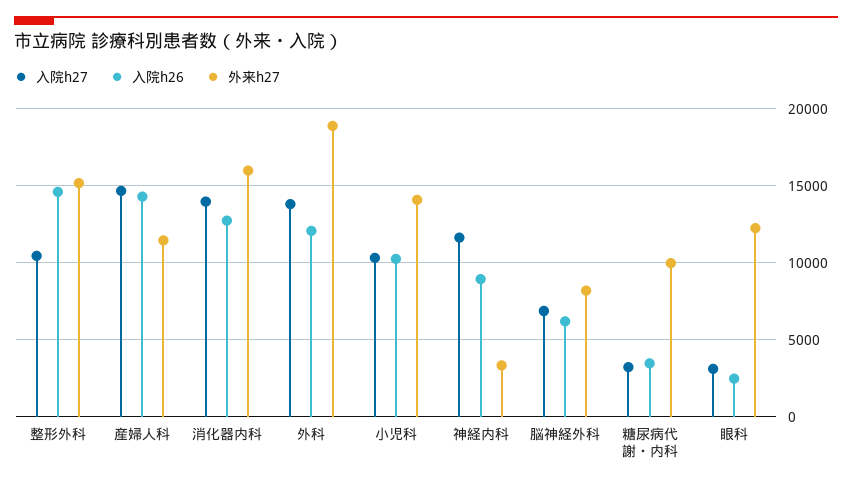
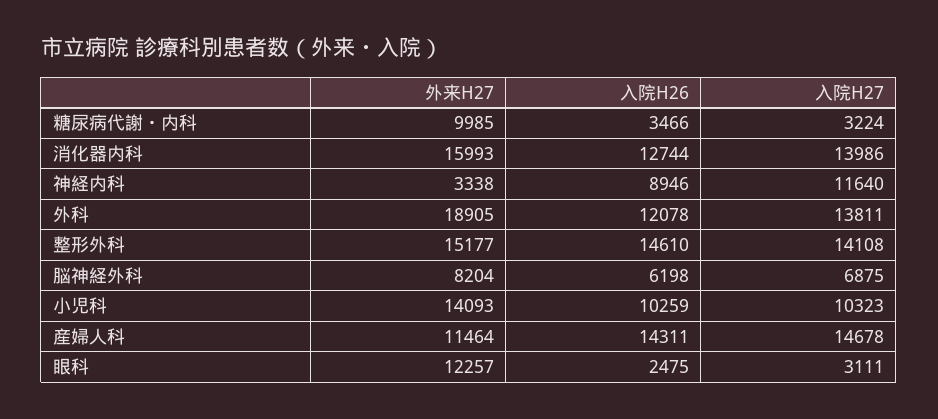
入院h27, 整形外科: 10500 -> 14108

